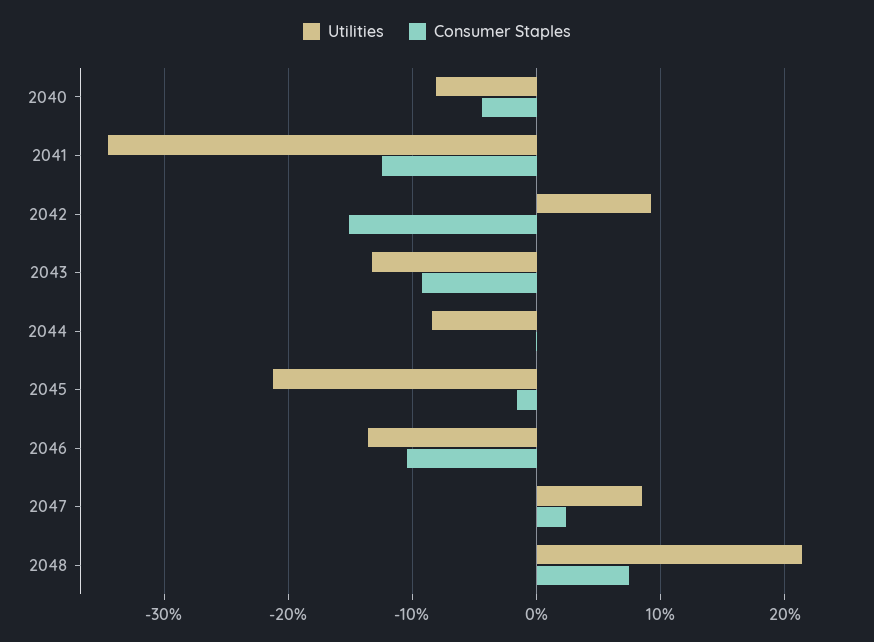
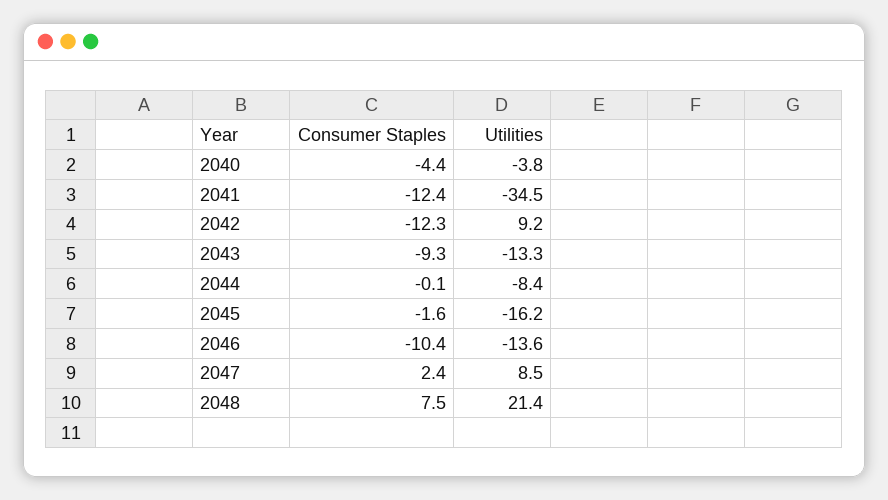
Utilities, 2040: -8 -> -3.8
Consumer Staples, 2042: -15 -> -12.3
Utilities, 2045: -21 -> -16.2

